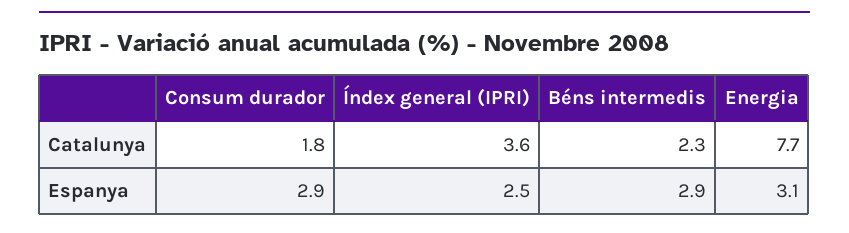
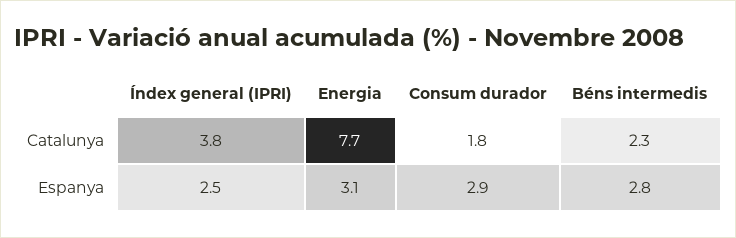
Índex general (IPRI), Catalunya: 3.6 -> 3.8
Béns intermedis, Espanya: 2.9 -> 2.8

